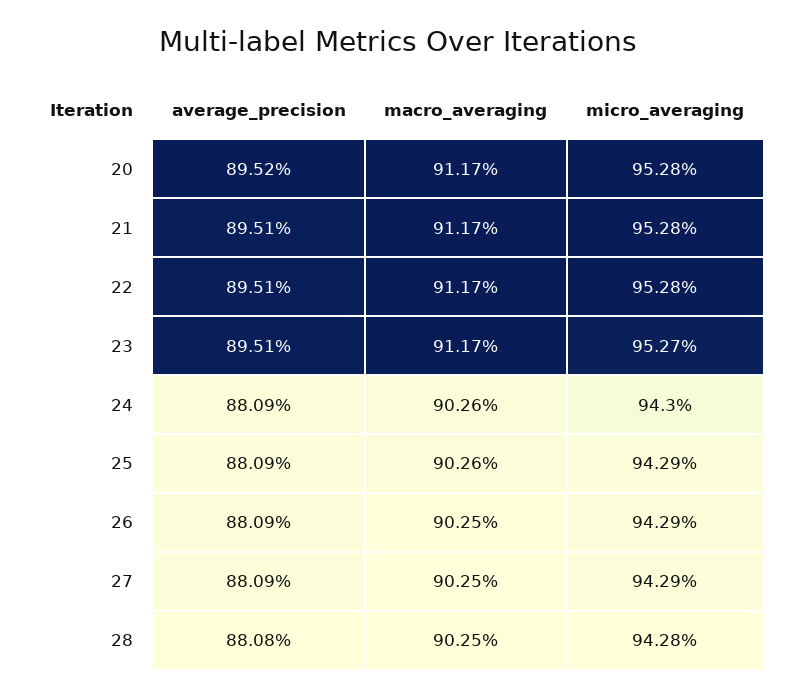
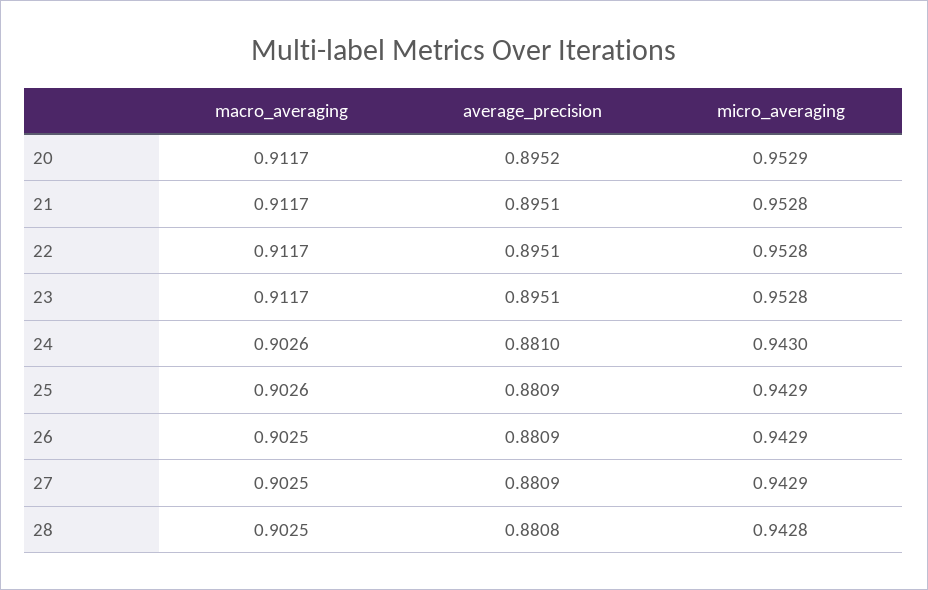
micro_averaging, 20: 0.9528 -> 0.9529
micro_averaging, 23: 0.9527 -> 0.9528
average_precision, 24: 0.8809 -> 0.881

